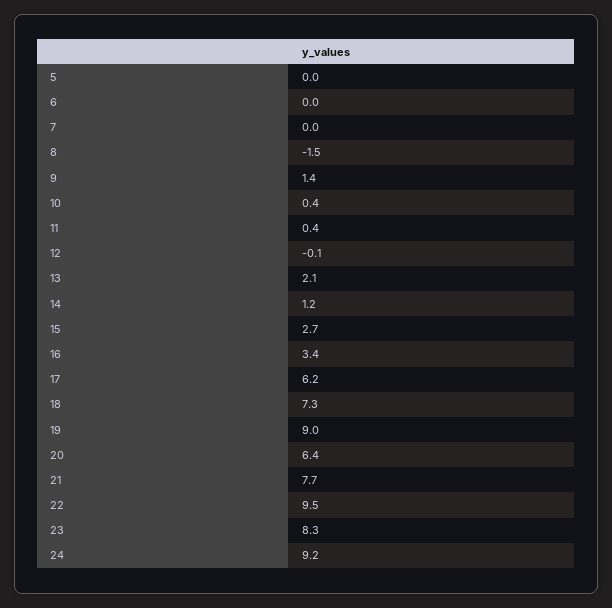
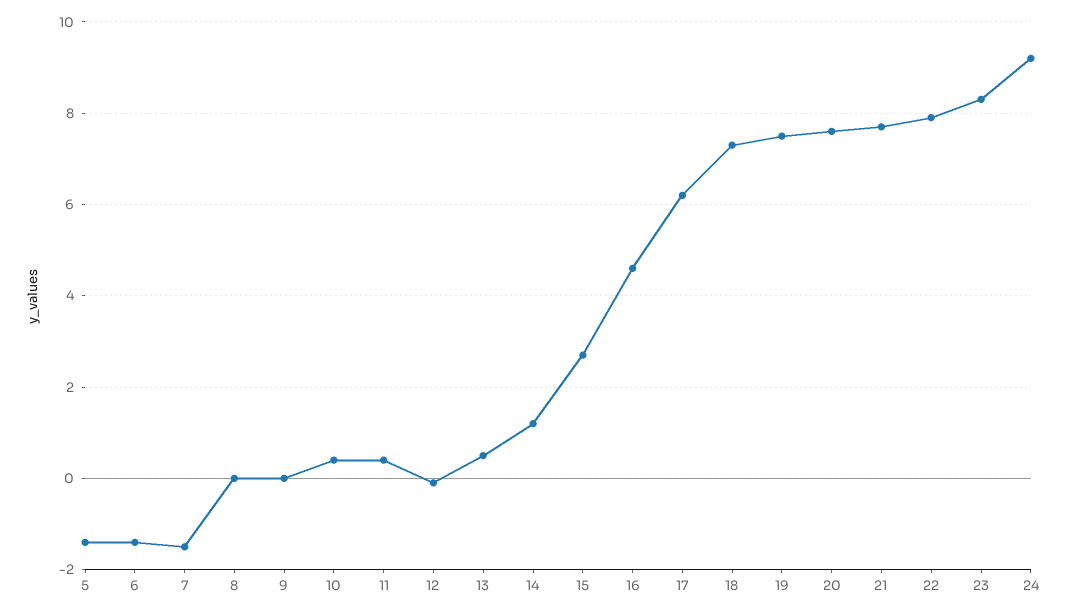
5: 0 -> -1.5
6: 0 -> -1.5
7: 0 -> -1.5
8: -1.5 -> 0
9: 1.4 -> 0
13: 2.1 -> 0.5
16: 3.4 -> 4.5
19: 9 -> 7.5
20: 6.4 -> 7.5
22: 9.5 -> 8

